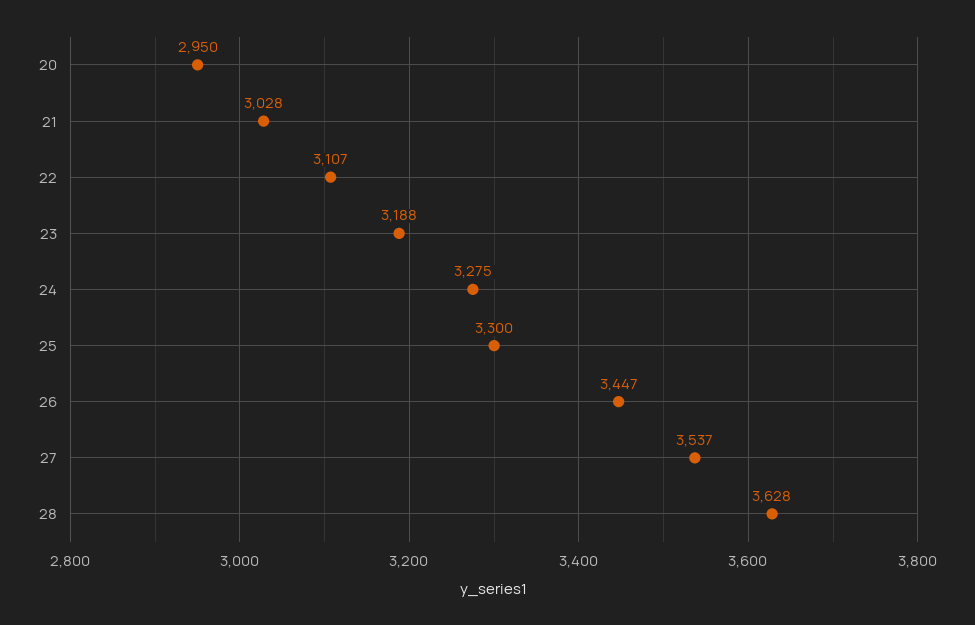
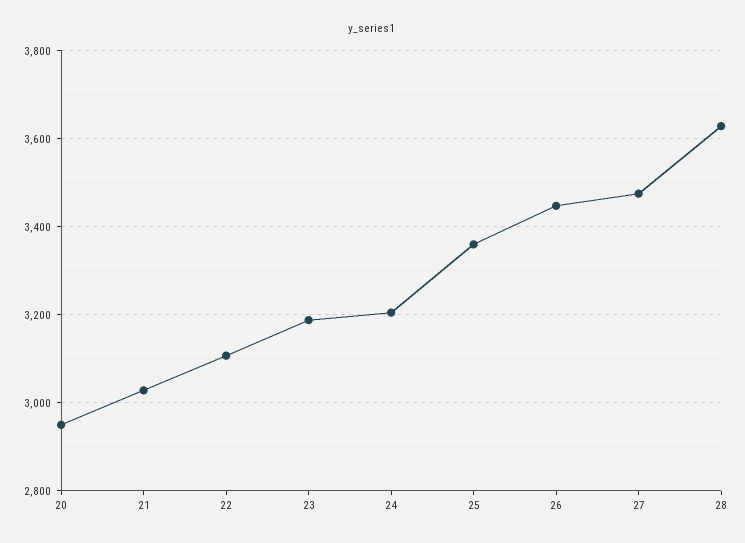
24: 3275 -> 3200
25: 3300 -> 3360
27: 3537 -> 3480

